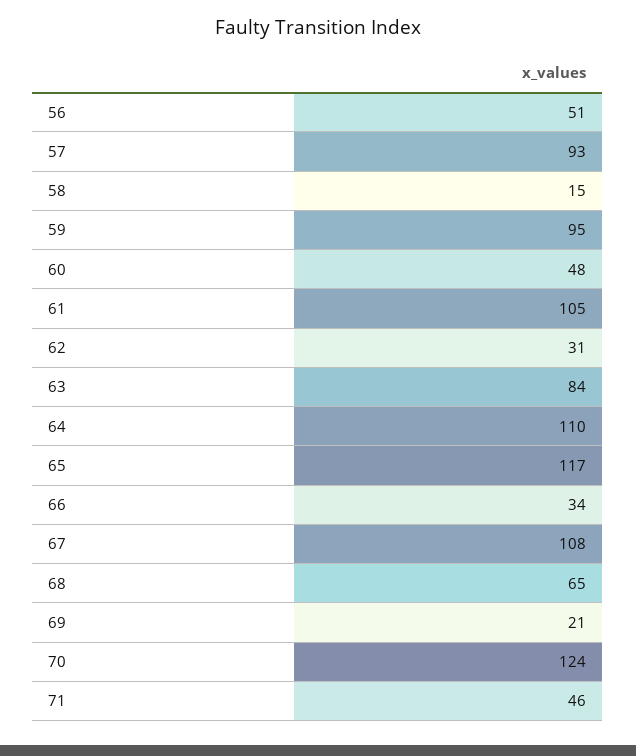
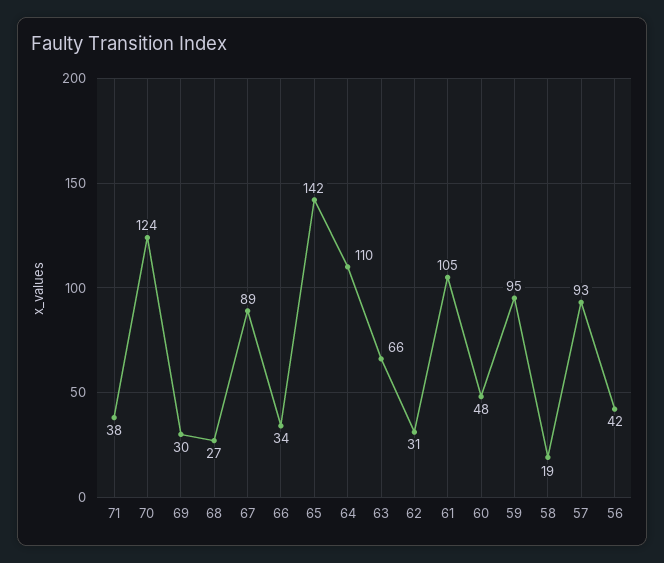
56: 51 -> 42
58: 15 -> 19
63: 84 -> 66
65: 117 -> 142
67: 108 -> 89
68: 65 -> 27
69: 21 -> 30
71: 46 -> 38

